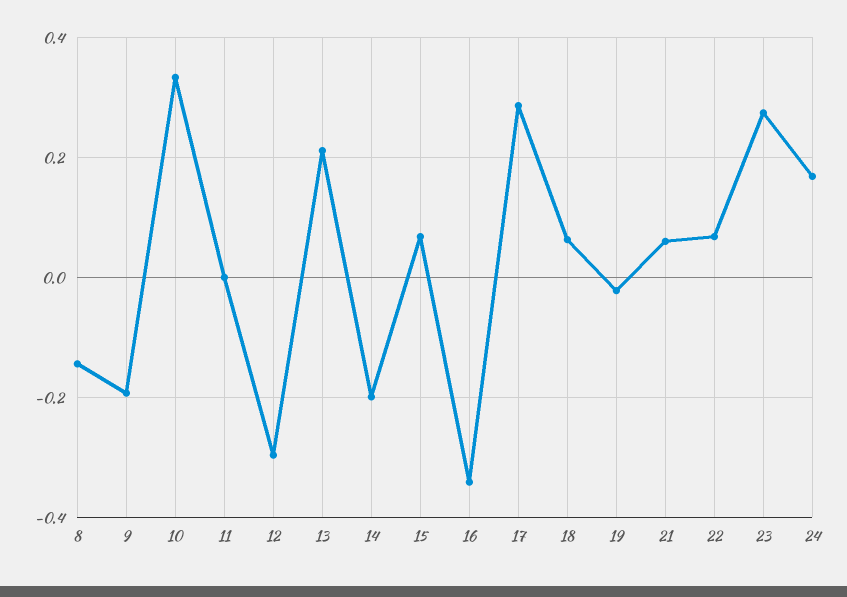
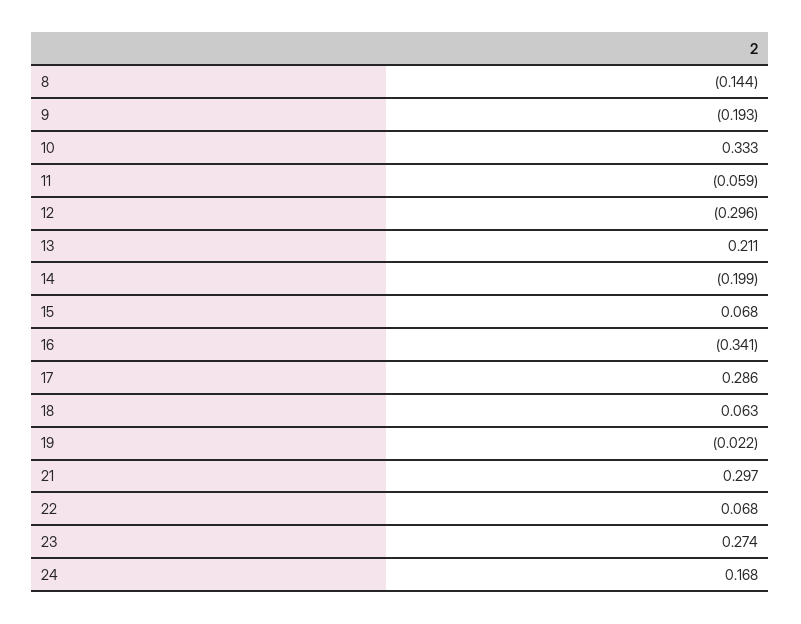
11: 0 -> -0.059
21: 0.06 -> 0.297

